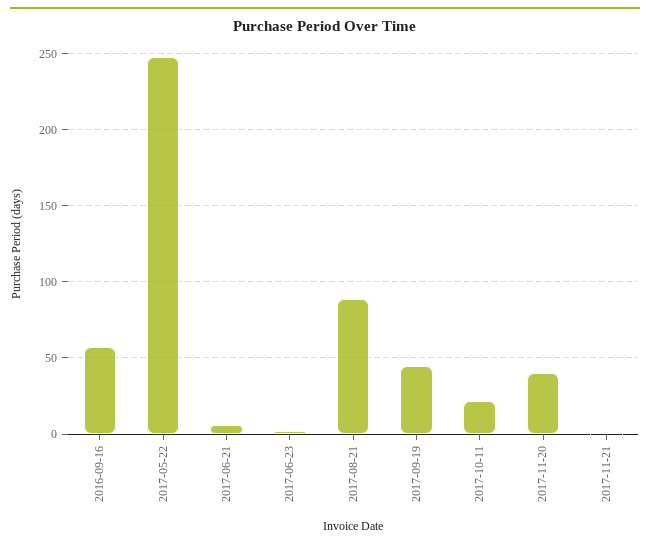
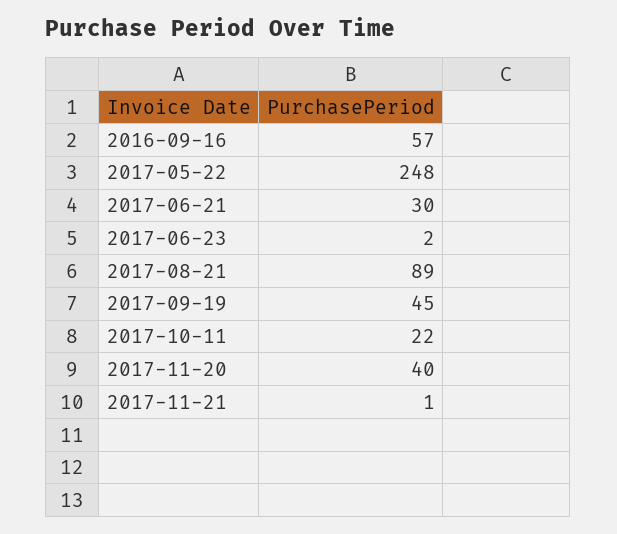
2017-06-21: 5 -> 30

